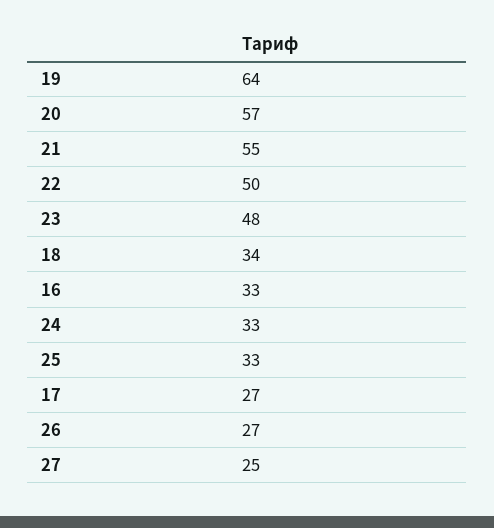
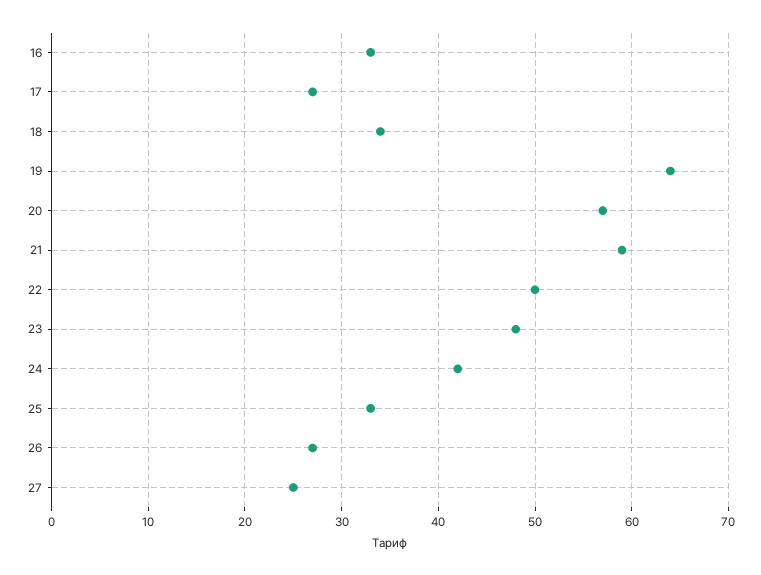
21: 55 -> 59
24: 33 -> 42

